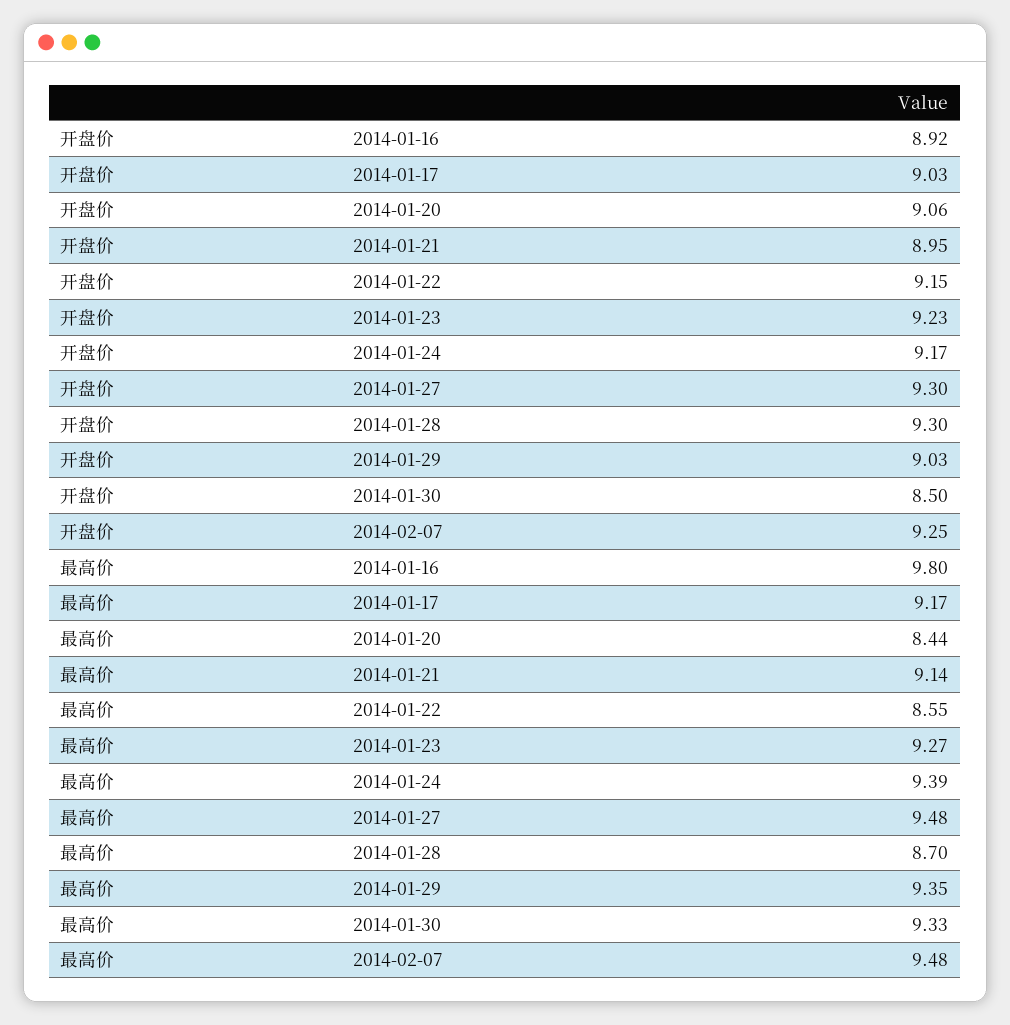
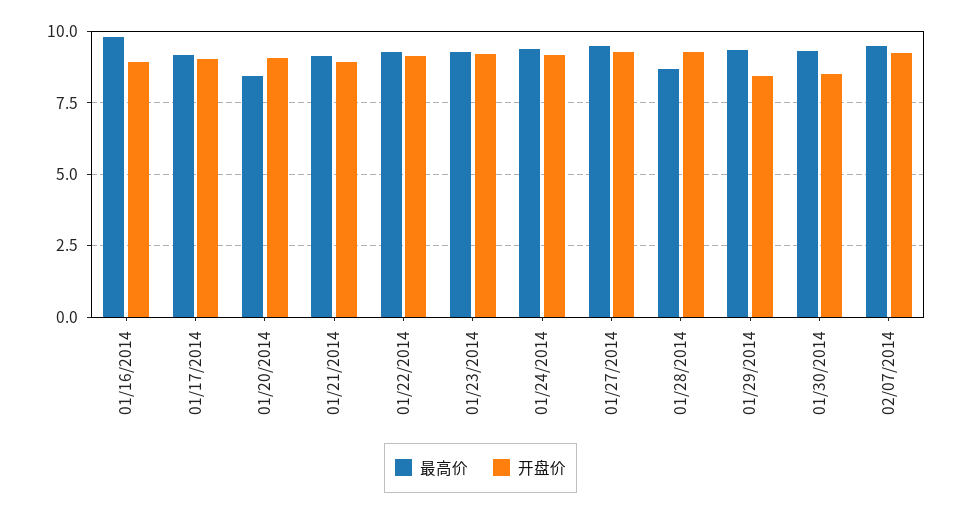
开盘价, 2014-01-29: 9.03 -> 8.5
最高价, 2014-01-22: 8.55 -> 9.25

